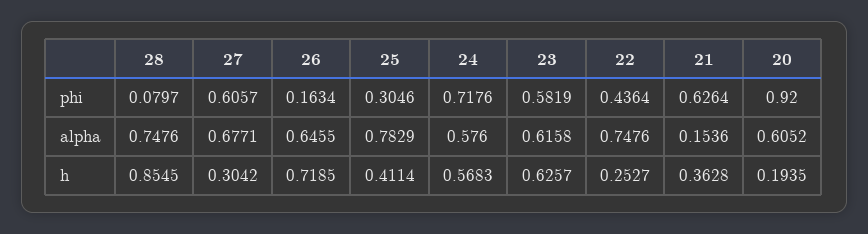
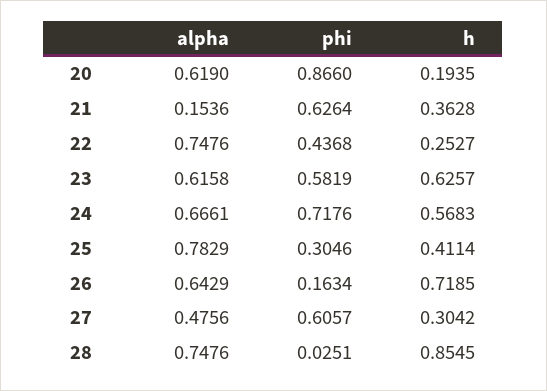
28, phi: 0.0797 -> 0.0251
22, phi: 0.4364 -> 0.4368
20, phi: 0.92 -> 0.866
27, alpha: 0.6771 -> 0.4756
26, alpha: 0.6455 -> 0.6429
24, alpha: 0.576 -> 0.6661
20, alpha: 0.6052 -> 0.619

